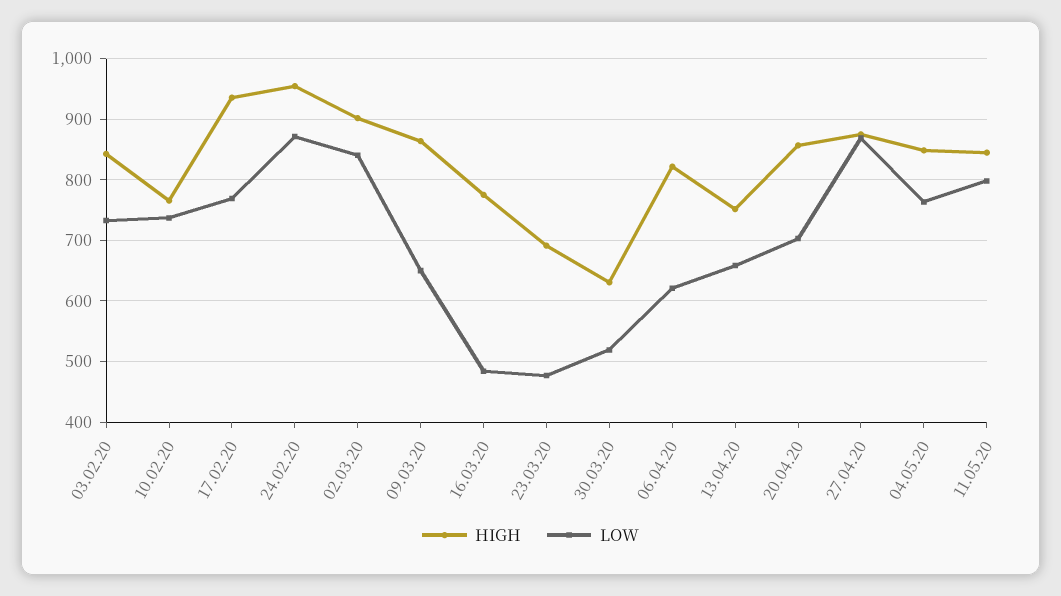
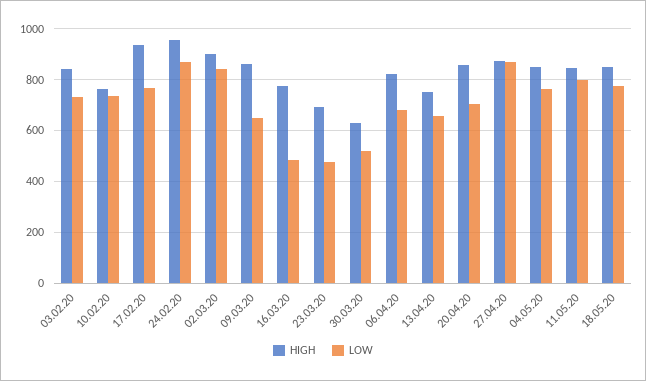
LOW, 06.04.20: 620 -> 675
HIGH, 18.05.20: none -> 850
LOW, 18.05.20: none -> 775

